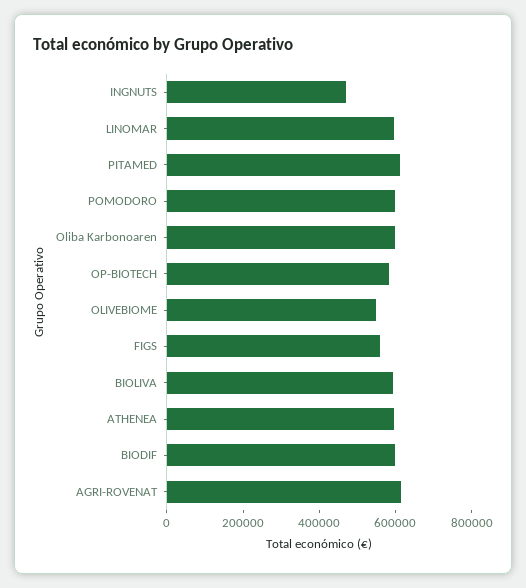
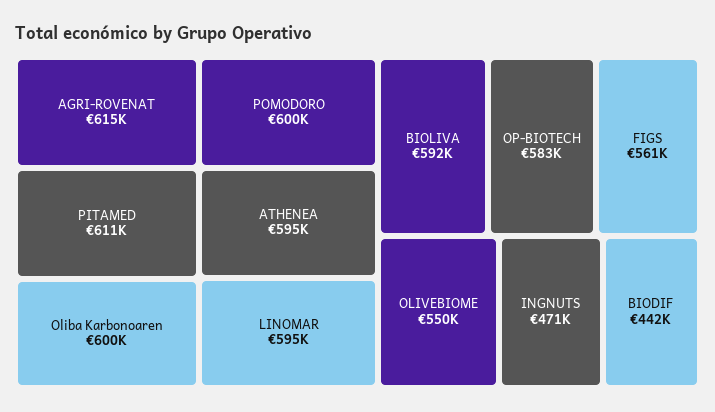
BIODIF: 600000 -> 442000

